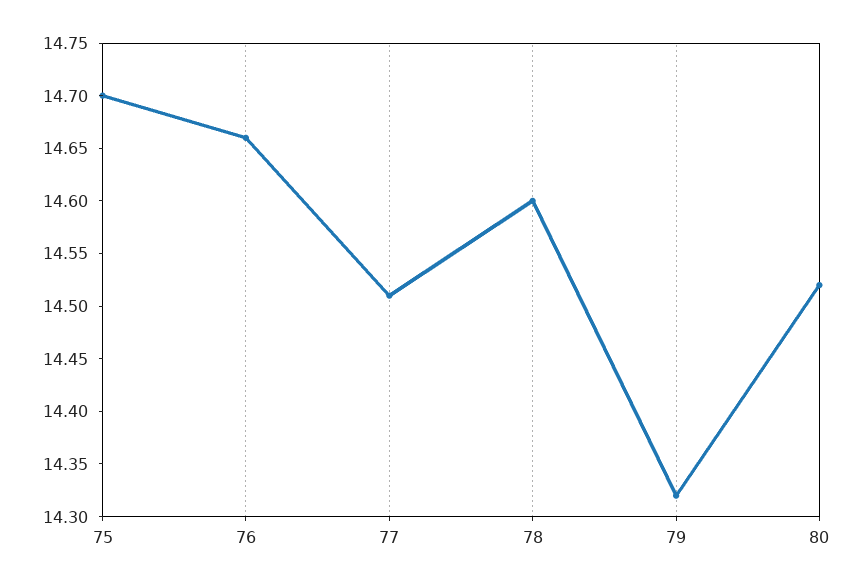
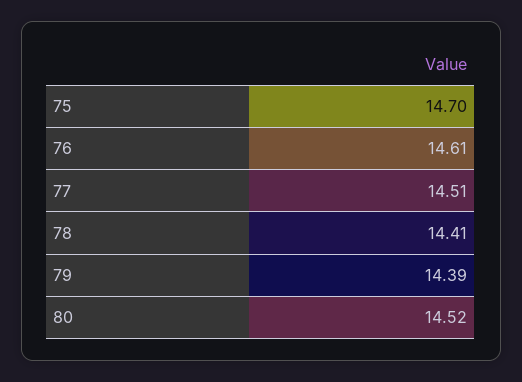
76: 14.66 -> 14.61
78: 14.6 -> 14.41
79: 14.32 -> 14.39

